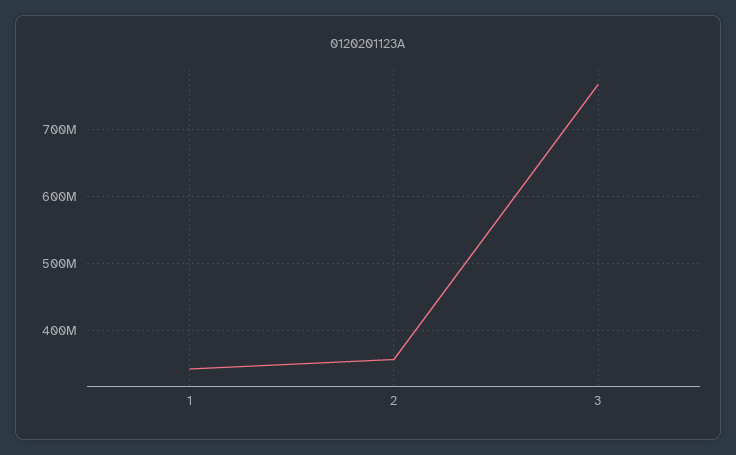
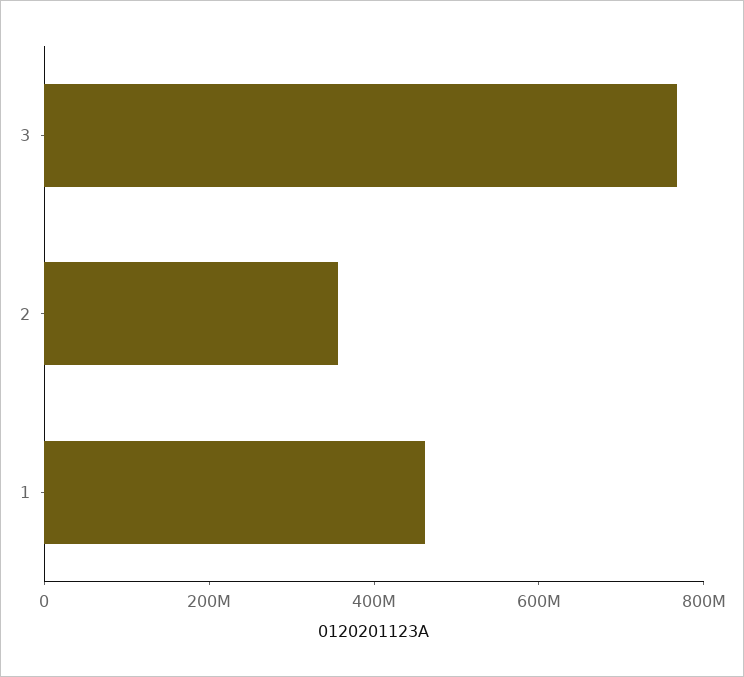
1: 340000000 -> 450000000

